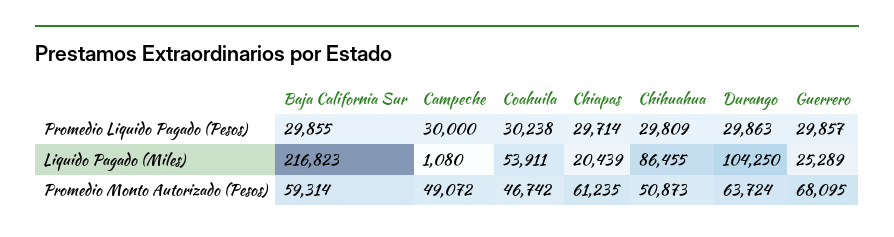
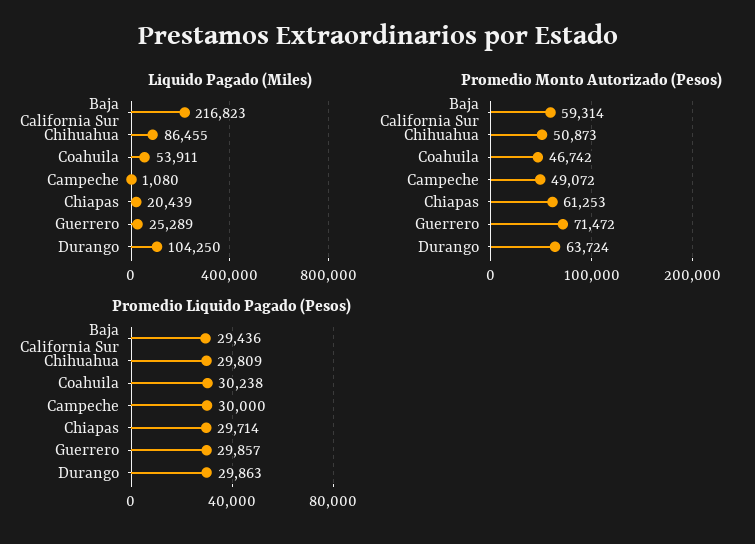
Promedio Liquido Pagado (Pesos), Baja California Sur: 29855 -> 29436
Promedio Monto Autorizado (Pesos), Chiapas: 61235 -> 61253
Promedio Monto Autorizado (Pesos), Guerrero: 68095 -> 71472

